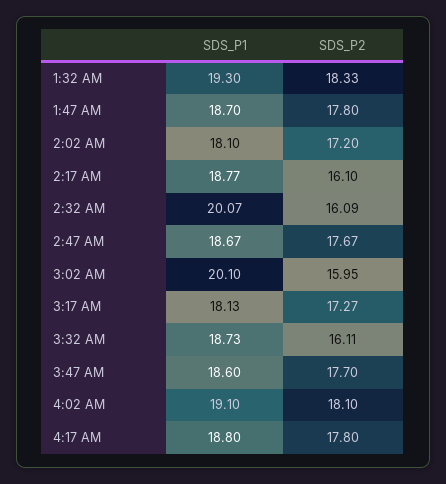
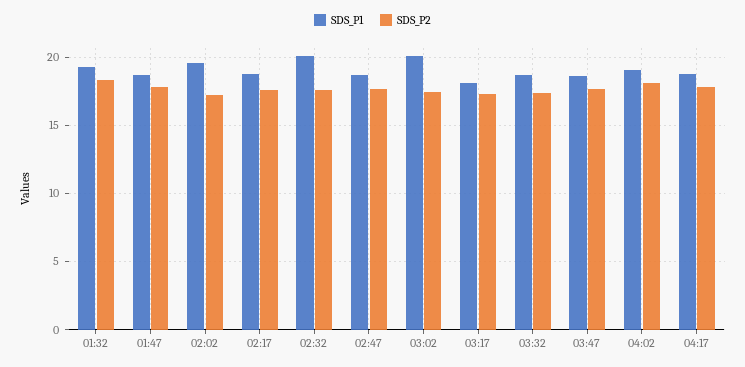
SDS_P1, 2:02 AM: 18.1 -> 19.5
SDS_P2, 2:17 AM: 16.1 -> 17.5
SDS_P2, 2:32 AM: 16.09 -> 17.5
SDS_P2, 3:02 AM: 15.95 -> 17.5
SDS_P2, 3:32 AM: 16.11 -> 17.5

